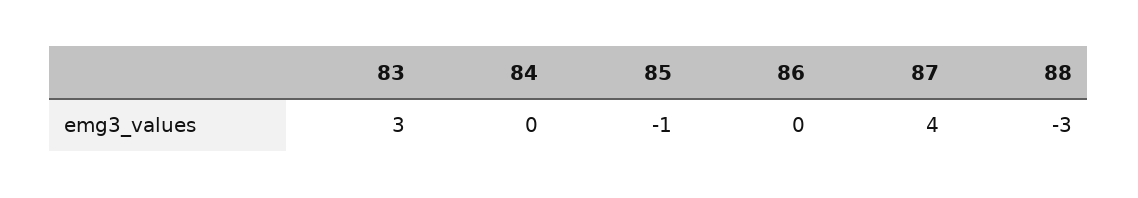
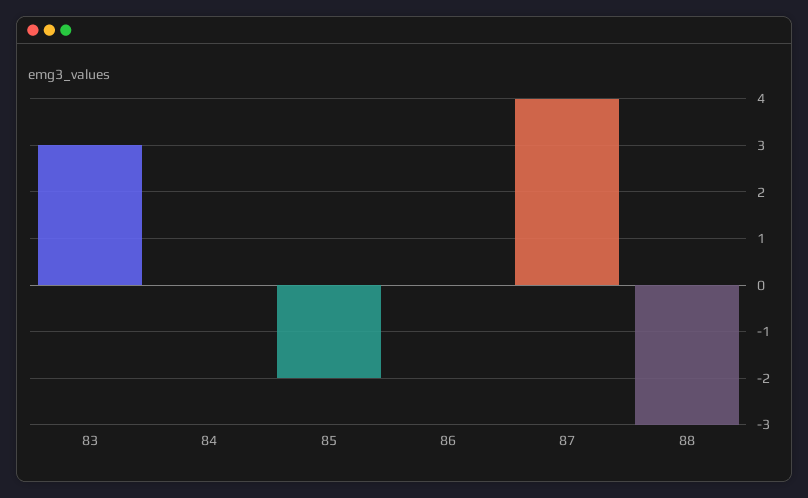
85: -1 -> -2

